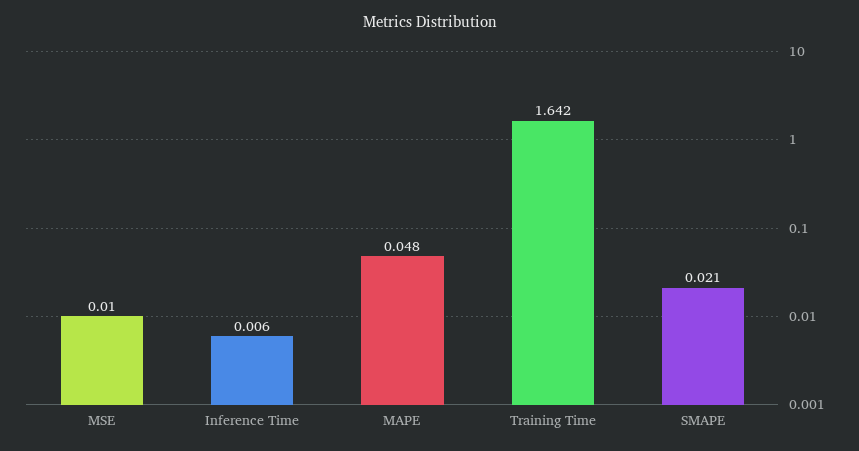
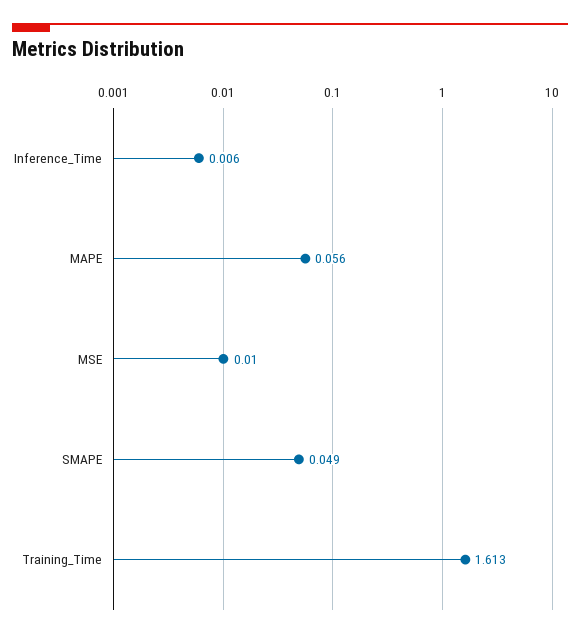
MAPE: 0.048 -> 0.056
Training Time: 1.642 -> 1.613
SMAPE: 0.021 -> 0.049

